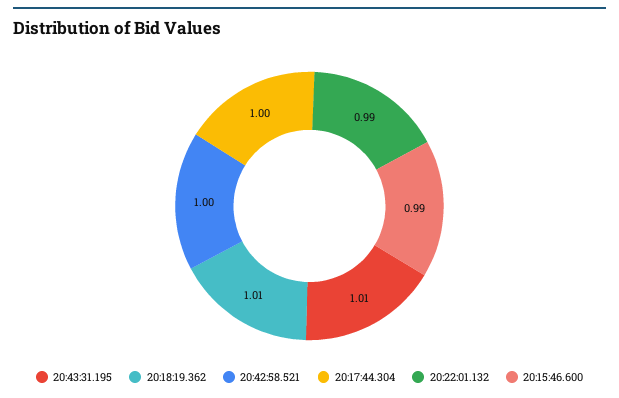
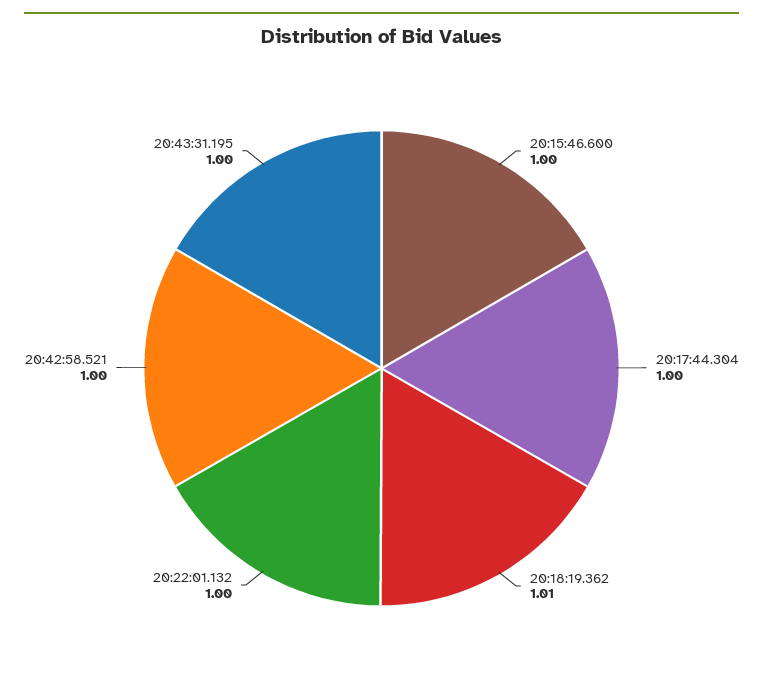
20:43:31.195: 1.01 -> 1
20:22:01.132: 0.99 -> 1
20:15:46.600: 0.99 -> 1

